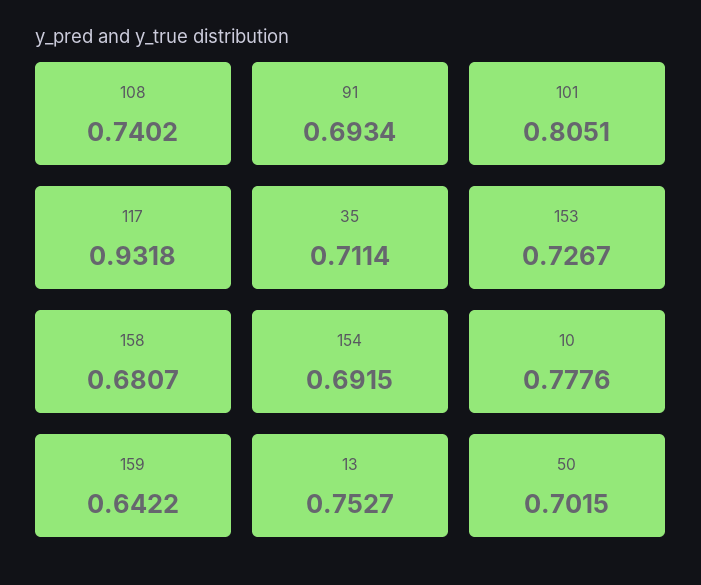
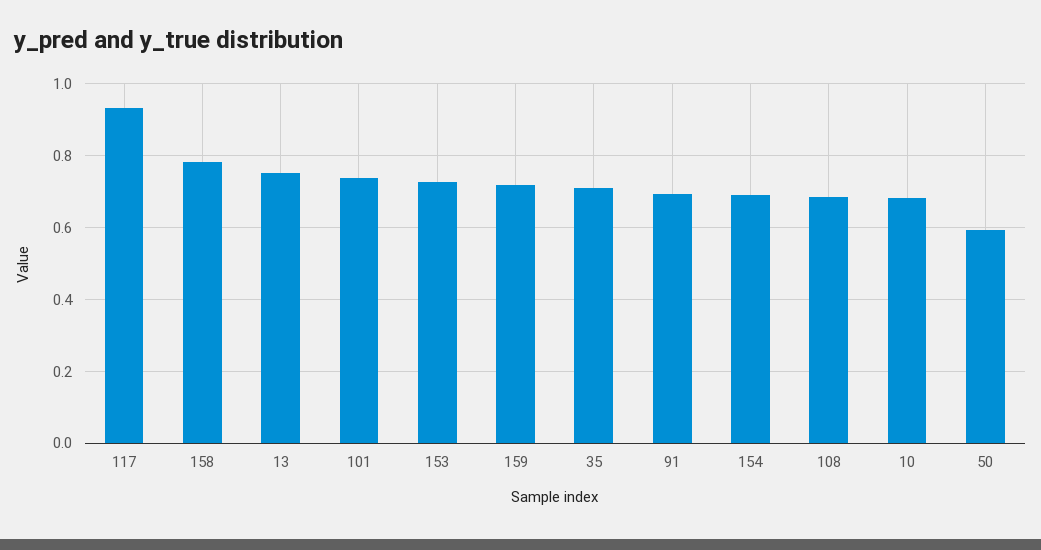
108: 0.7402 -> 0.68
101: 0.8051 -> 0.74
158: 0.6807 -> 0.78
10: 0.7776 -> 0.68
159: 0.6422 -> 0.72
50: 0.7015 -> 0.6

